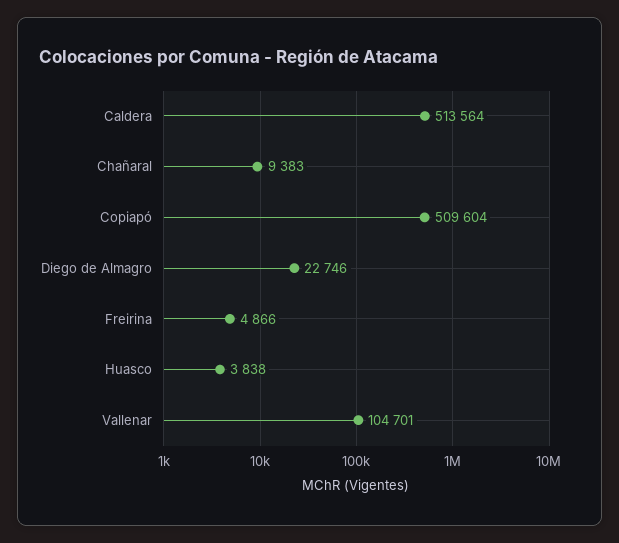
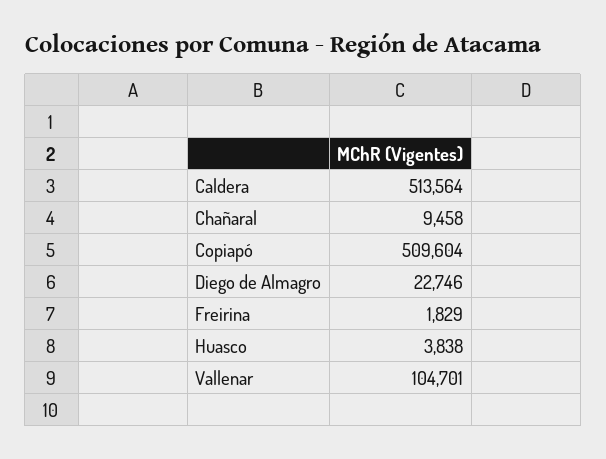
Chañaral: 9383 -> 9458
Freirina: 4866 -> 1829

